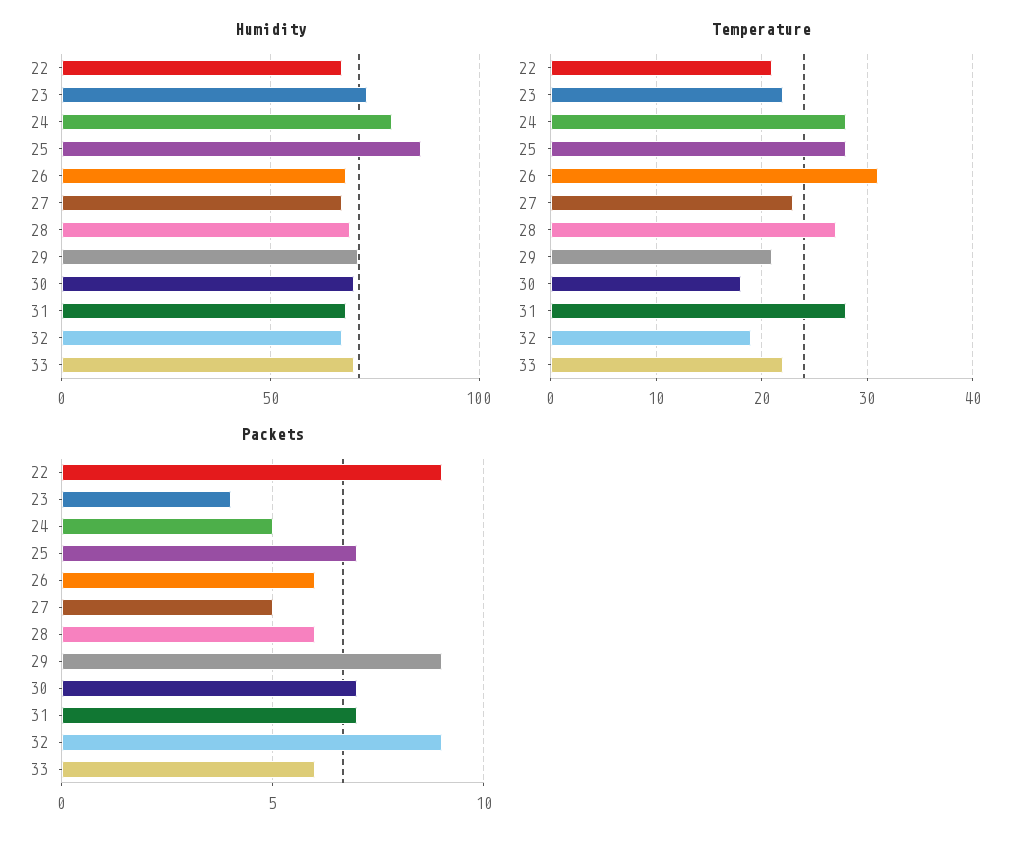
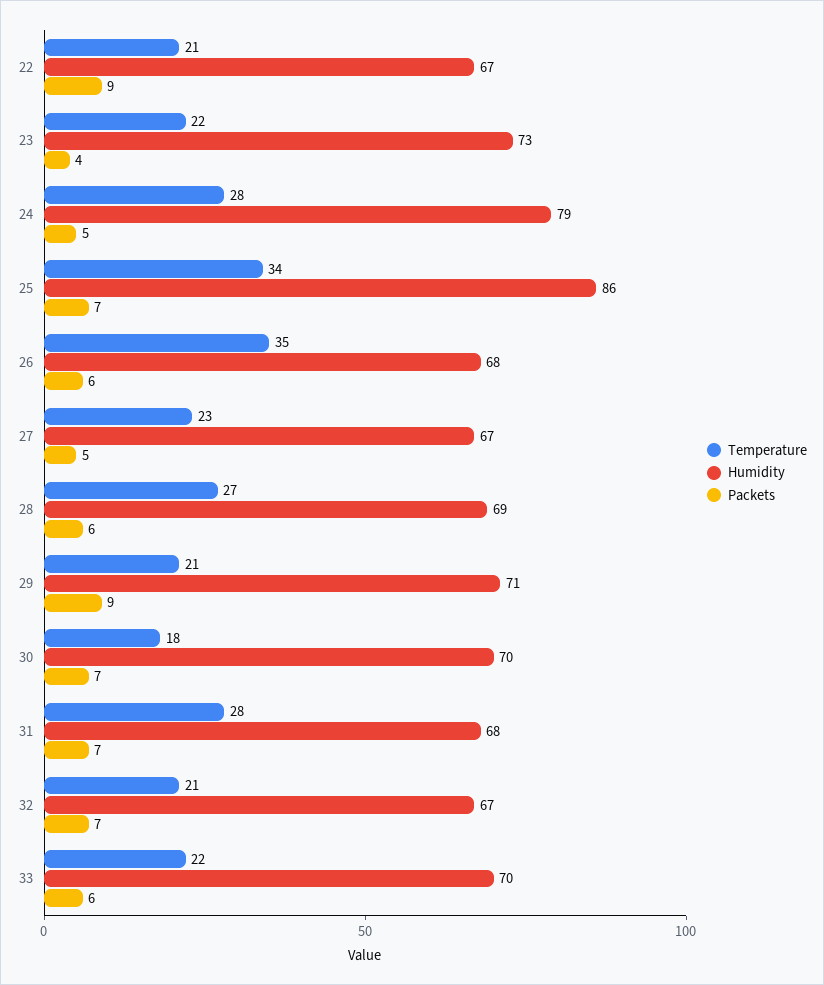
Temperature, 25: 28 -> 34
Temperature, 26: 31 -> 35
Temperature, 32: 19 -> 21
Packets, 32: 9 -> 7

